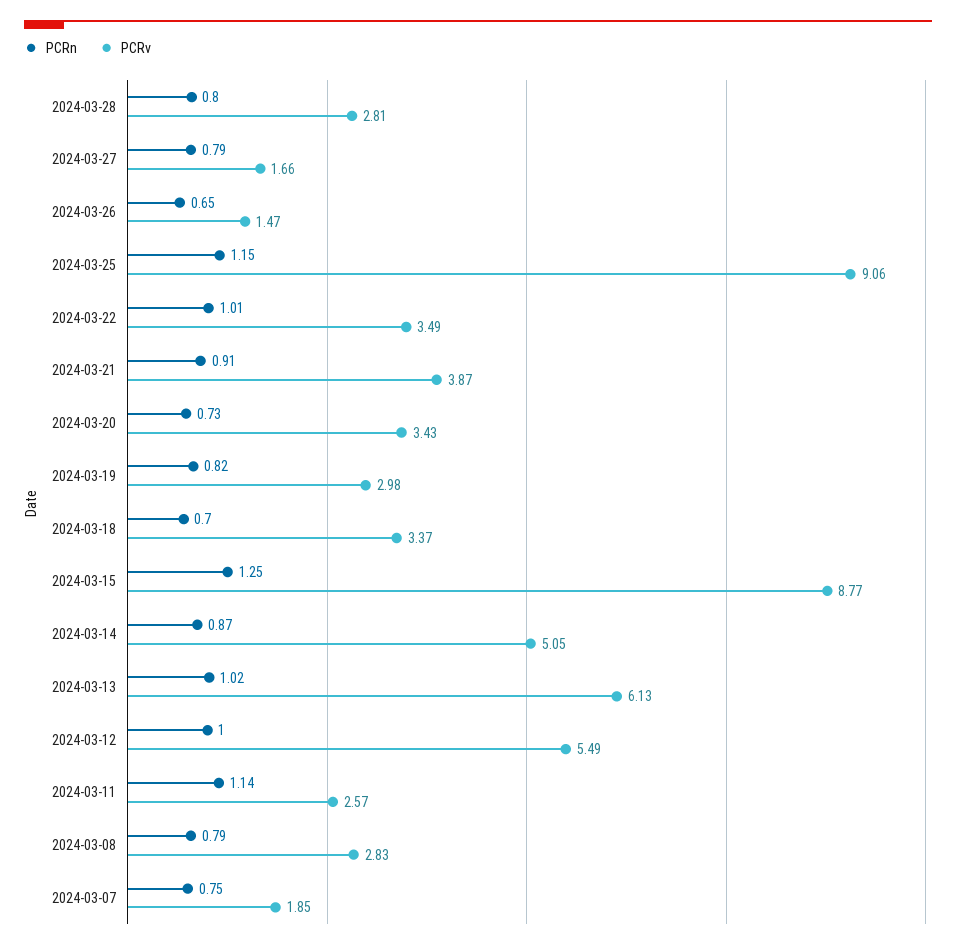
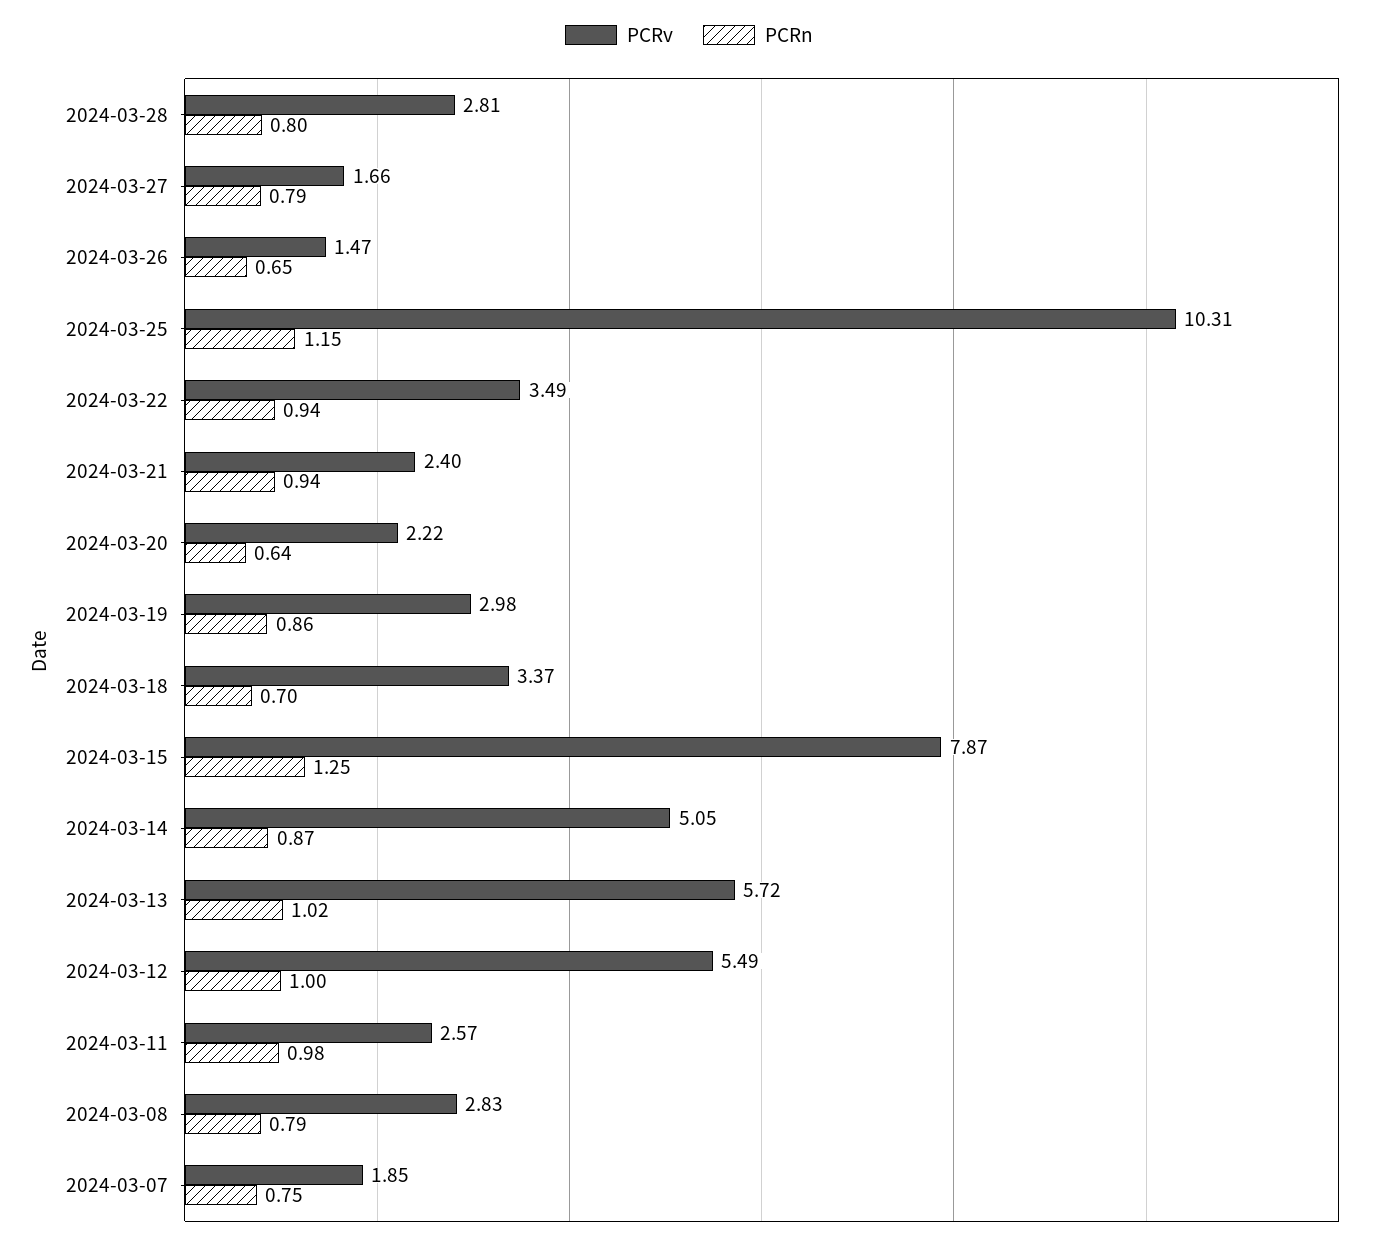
PCRv, 2024-03-25: 9.06 -> 10.31
PCRn, 2024-03-22: 1.01 -> 0.94
PCRn, 2024-03-21: 0.91 -> 0.94
PCRv, 2024-03-21: 3.87 -> 2.4
PCRn, 2024-03-20: 0.73 -> 0.64
PCRv, 2024-03-20: 3.43 -> 2.22
PCRn, 2024-03-19: 0.82 -> 0.86
PCRv, 2024-03-15: 8.77 -> 7.87
PCRv, 2024-03-13: 6.13 -> 5.72
PCRn, 2024-03-11: 1.14 -> 0.98

